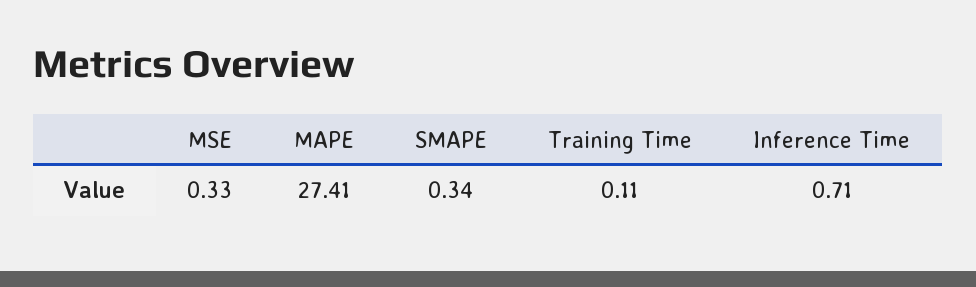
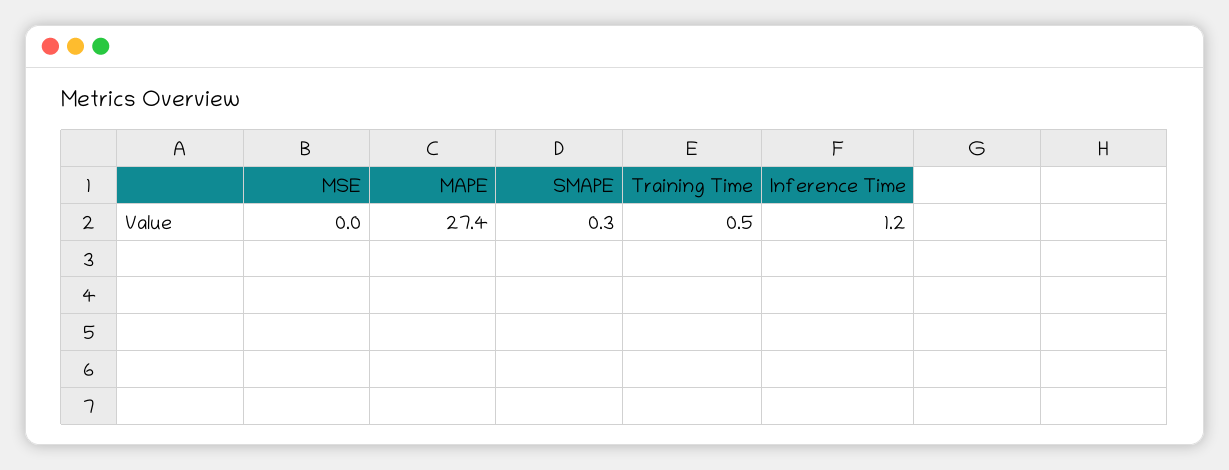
MSE: 0.33 -> 0
Training Time: 0.11 -> 0.5
Inference Time: 0.71 -> 1.2

